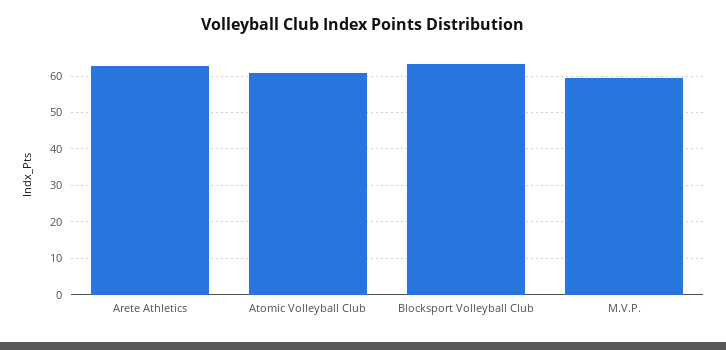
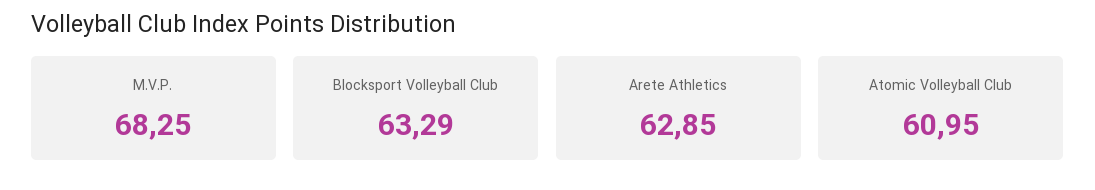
M.V.P.: 60 -> 68.25

